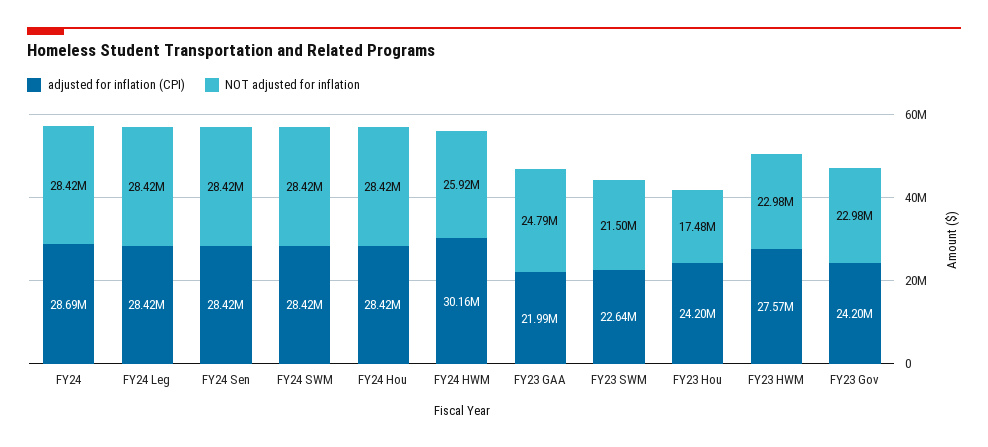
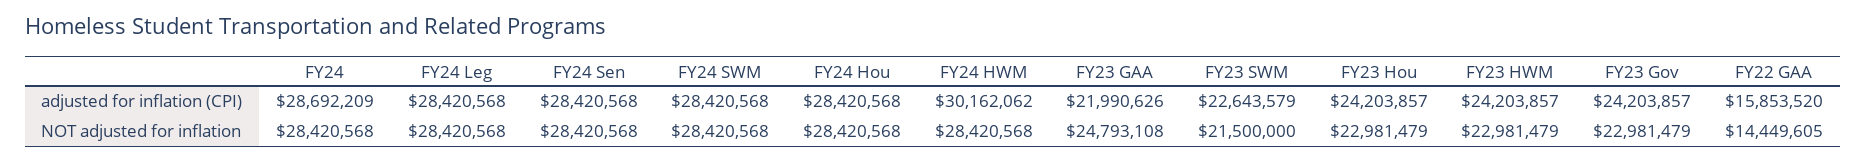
NOT adjusted for inflation, FY24 HWM: 25920000 -> 28420568
NOT adjusted for inflation, FY23 Hou: 17480000 -> 22981479
adjusted for inflation (CPI), FY23 HWM: 27570000 -> 24203857
adjusted for inflation (CPI), FY22 GAA: none -> 15853520
NOT adjusted for inflation, FY22 GAA: none -> 14449605

